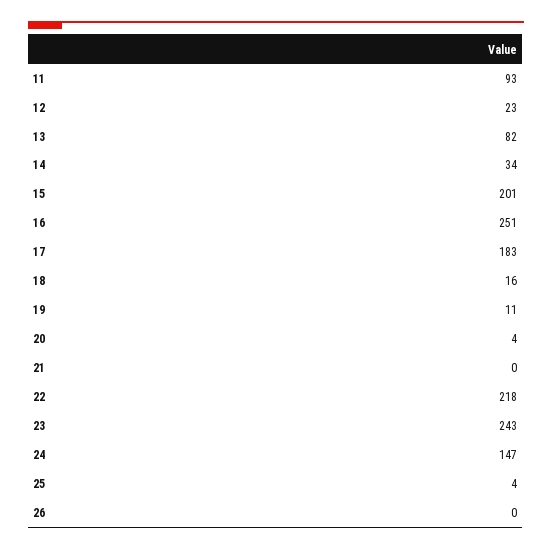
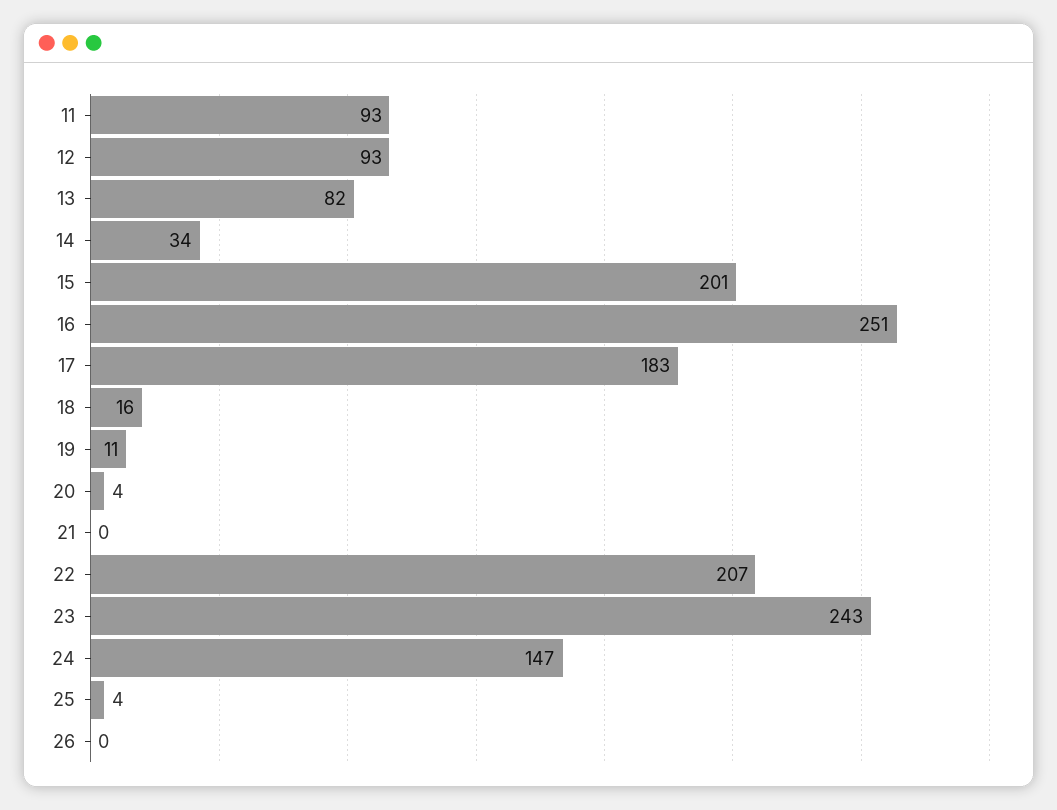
12: 23 -> 93
22: 218 -> 207

